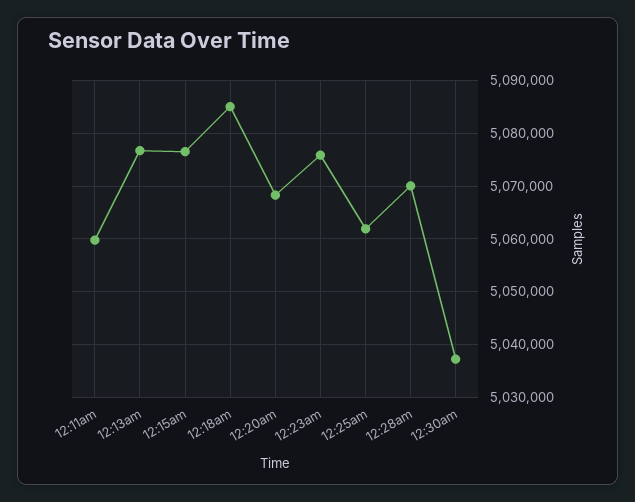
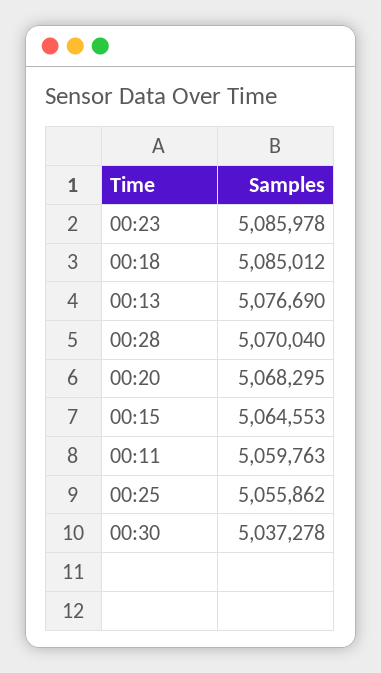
12:15am: 5076000 -> 5064553
12:23am: 5076000 -> 5085978
12:25am: 5062000 -> 5055862

